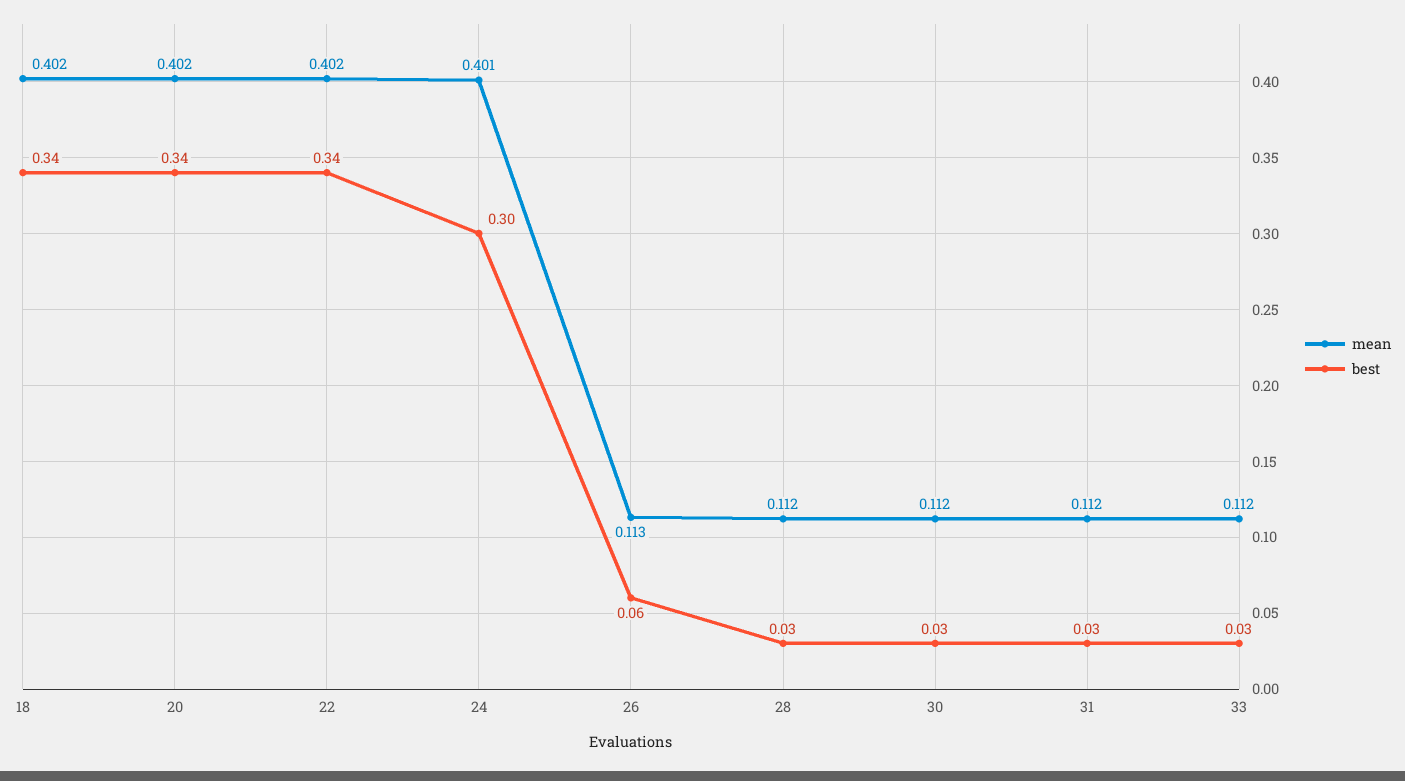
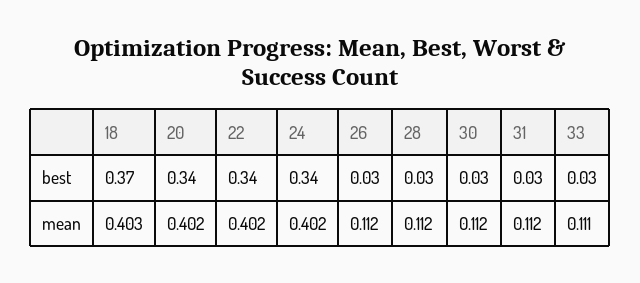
mean, 18: 0.402 -> 0.403
best, 18: 0.34 -> 0.37
mean, 24: 0.401 -> 0.402
best, 24: 0.3 -> 0.34
mean, 26: 0.113 -> 0.112
best, 26: 0.06 -> 0.03
mean, 33: 0.112 -> 0.111

